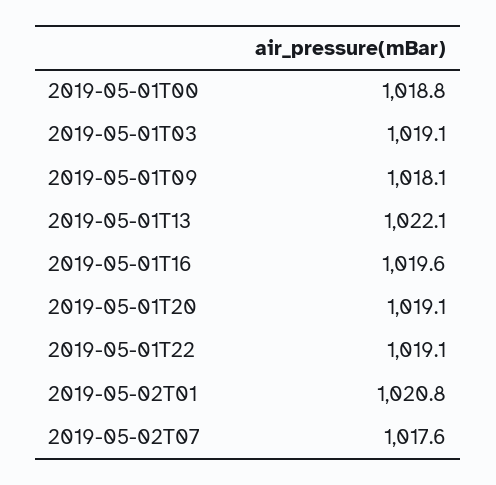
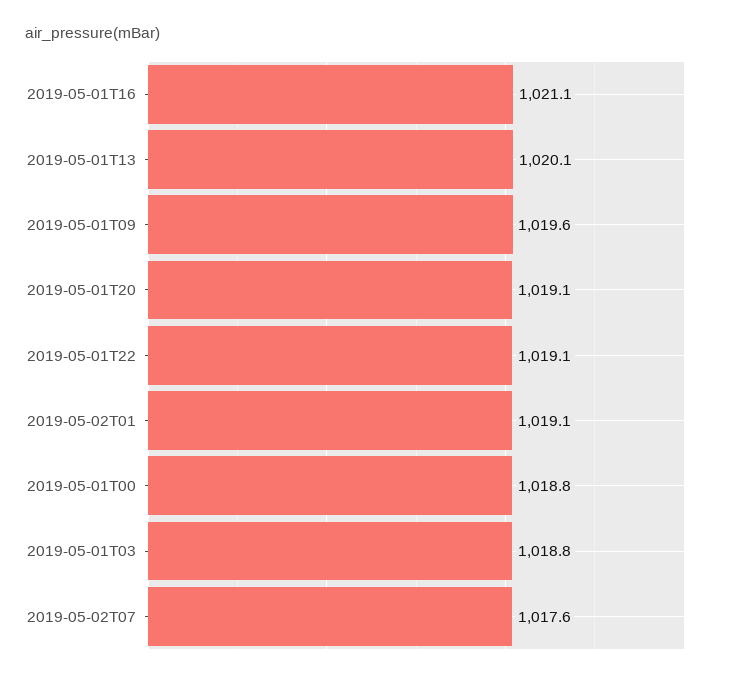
2019-05-01T03: 1019.1 -> 1018.8
2019-05-01T09: 1018.1 -> 1019.6
2019-05-01T13: 1022.1 -> 1020.1
2019-05-01T16: 1019.6 -> 1021.1
2019-05-02T01: 1020.8 -> 1019.1

